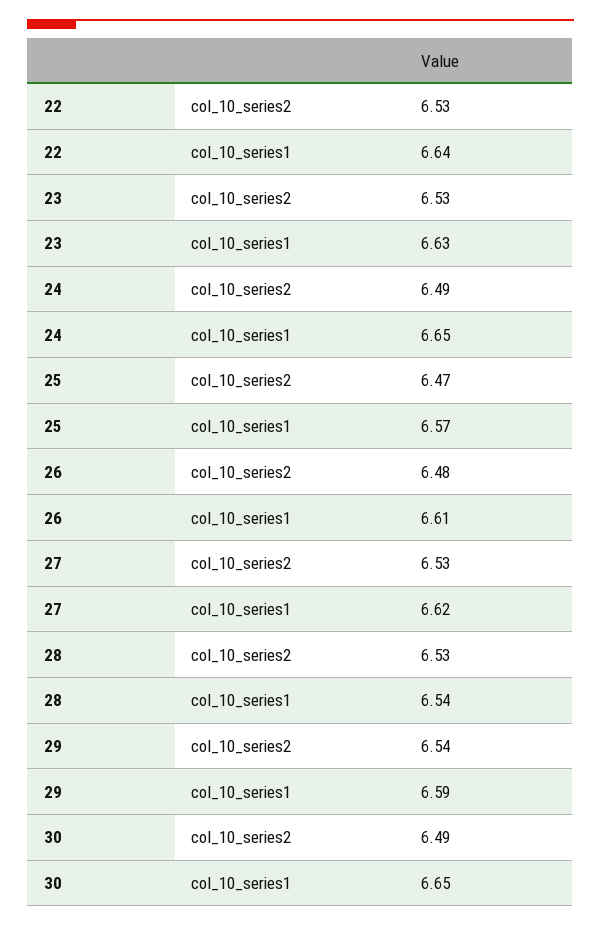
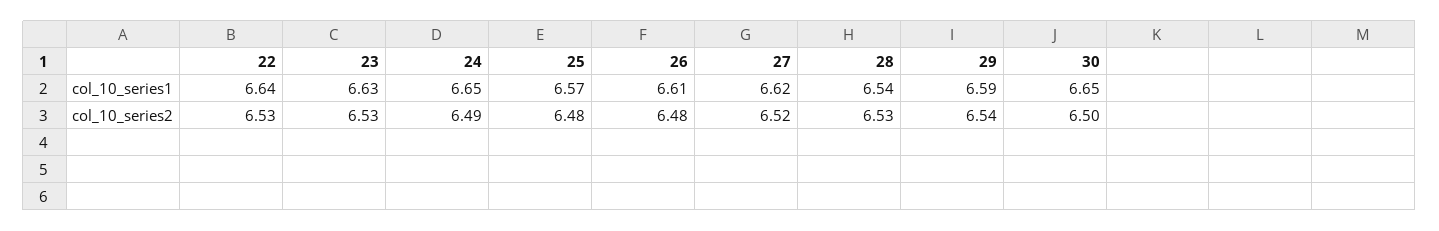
25, col_10_series2: 6.47 -> 6.48
27, col_10_series2: 6.53 -> 6.52
30, col_10_series2: 6.49 -> 6.5

